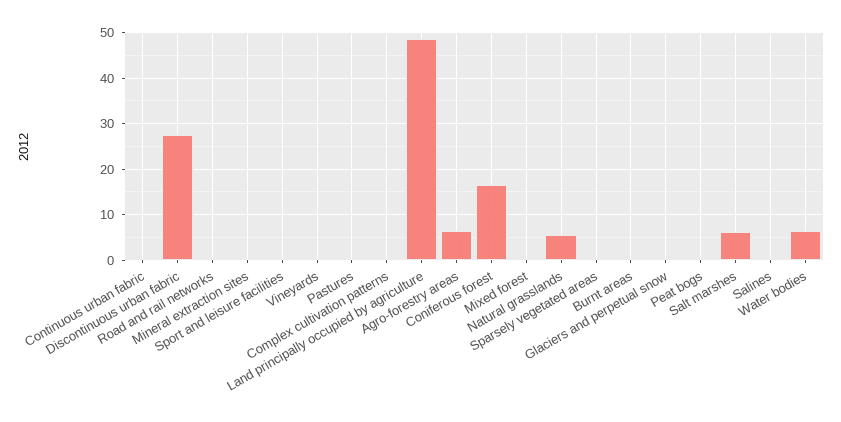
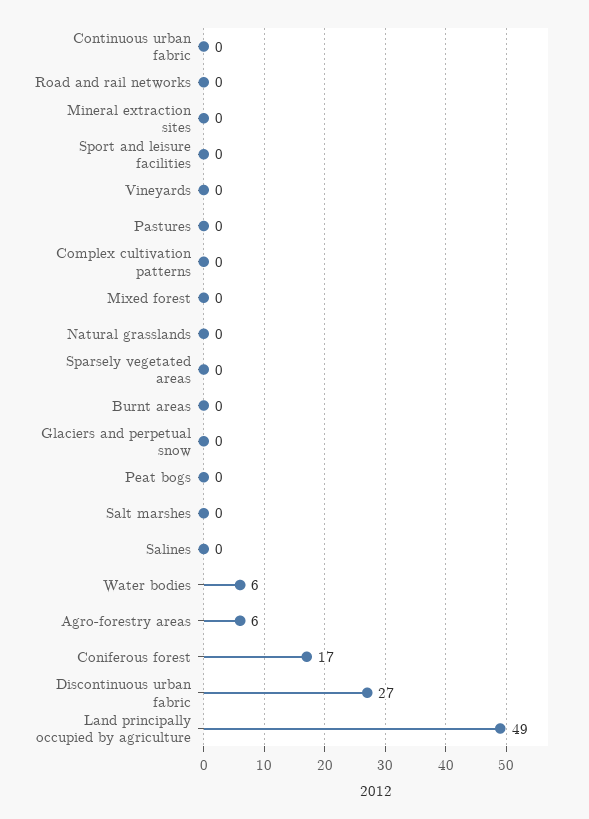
Natural grasslands: 6 -> 0
Salt marshes: 6 -> 0

